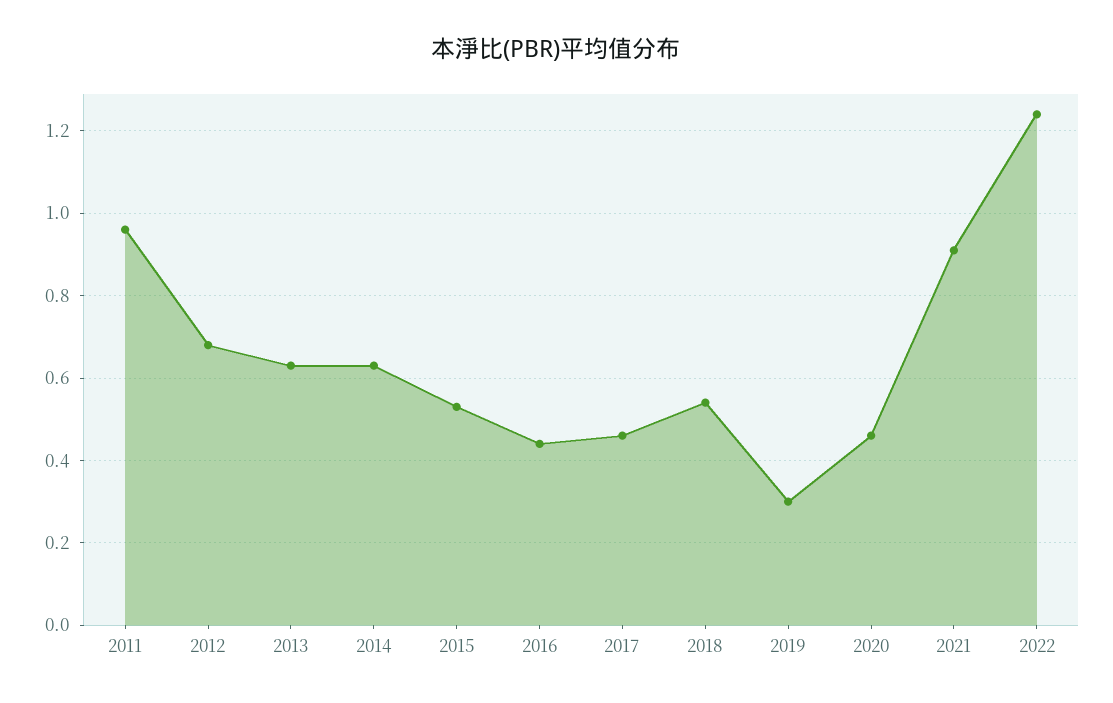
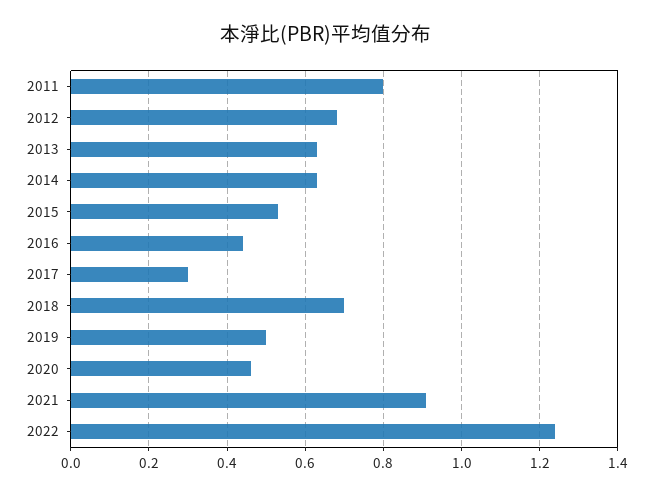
2011: 0.95 -> 0.8
2017: 0.45 -> 0.3
2018: 0.55 -> 0.7
2019: 0.3 -> 0.5

